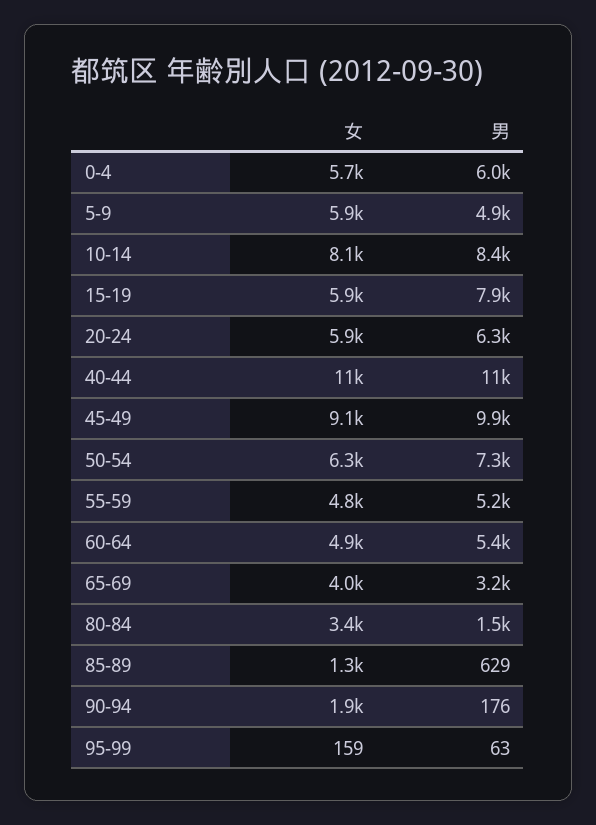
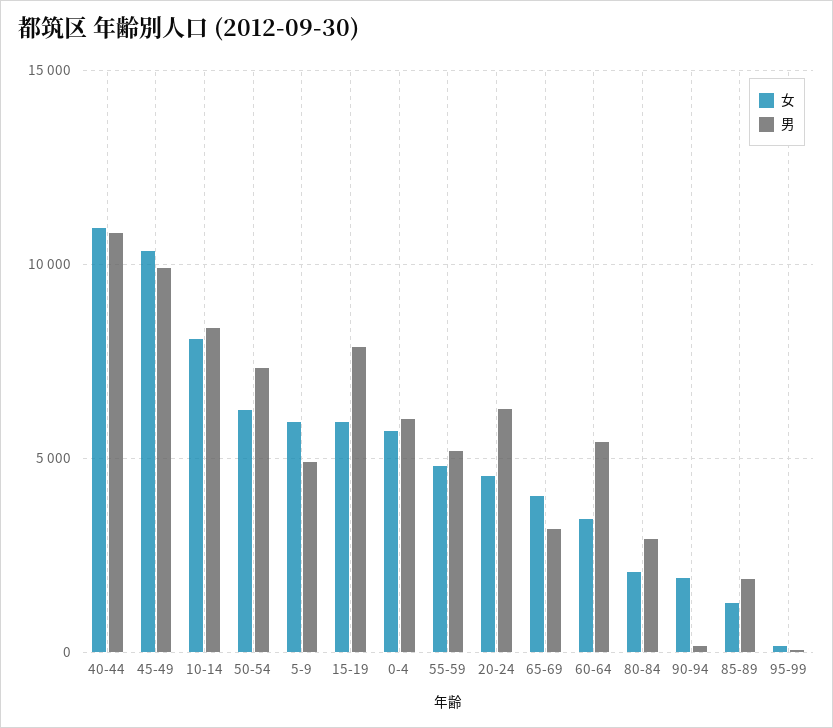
女, 20-24: 5900 -> 4500
女, 45-49: 9100 -> 10500
女, 60-64: 4900 -> 3500
女, 80-84: 3400 -> 2000
男, 80-84: 1500 -> 3000
男, 85-89: 629 -> 2000

